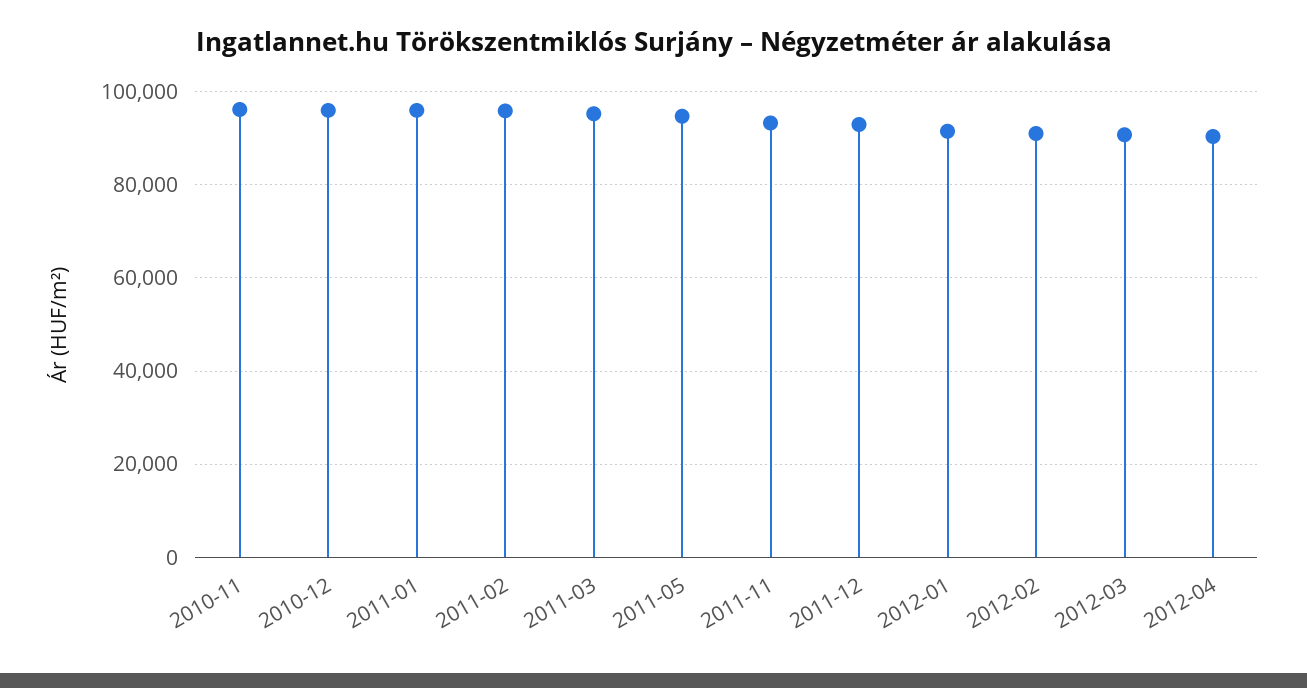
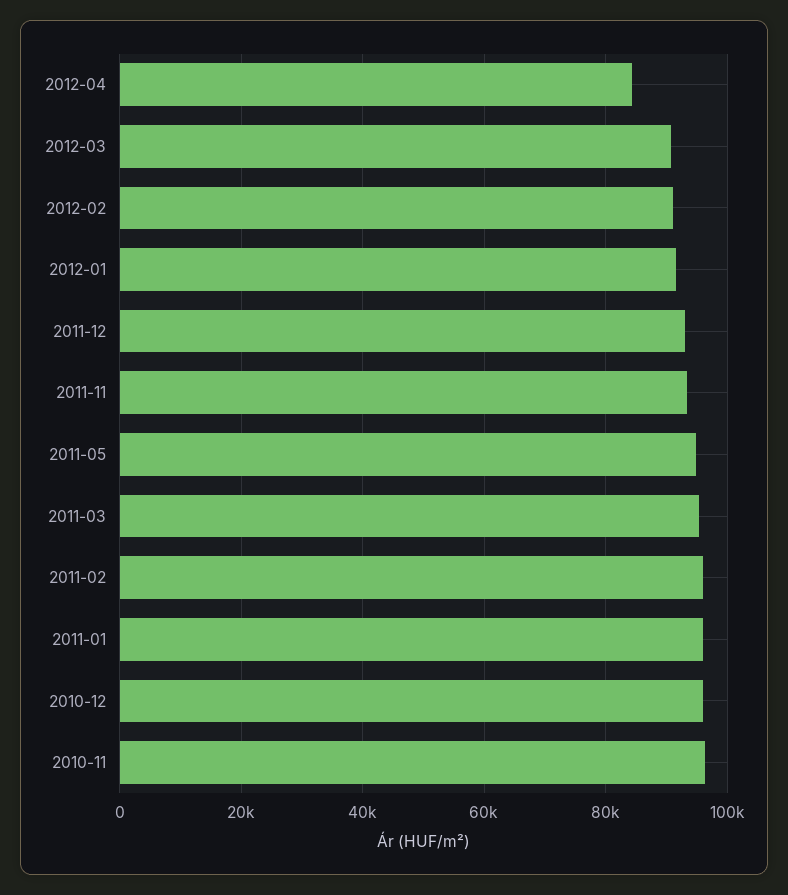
2012-04: 90000 -> 84000

